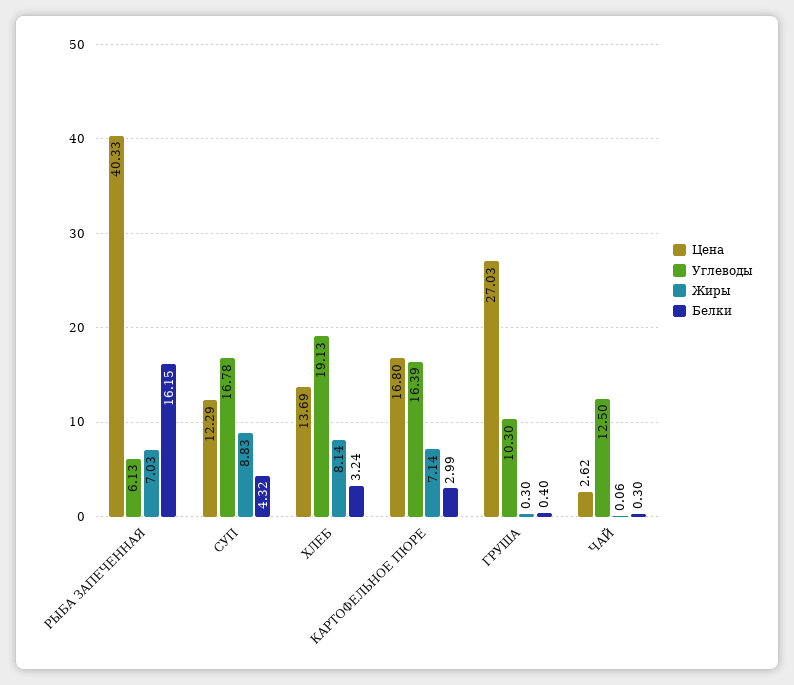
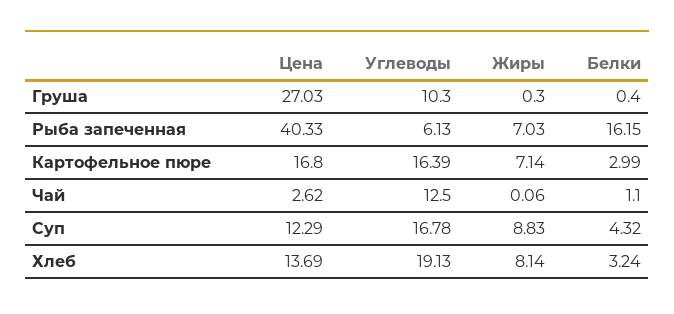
Белки, ЧАЙ: 0.3 -> 1.1

